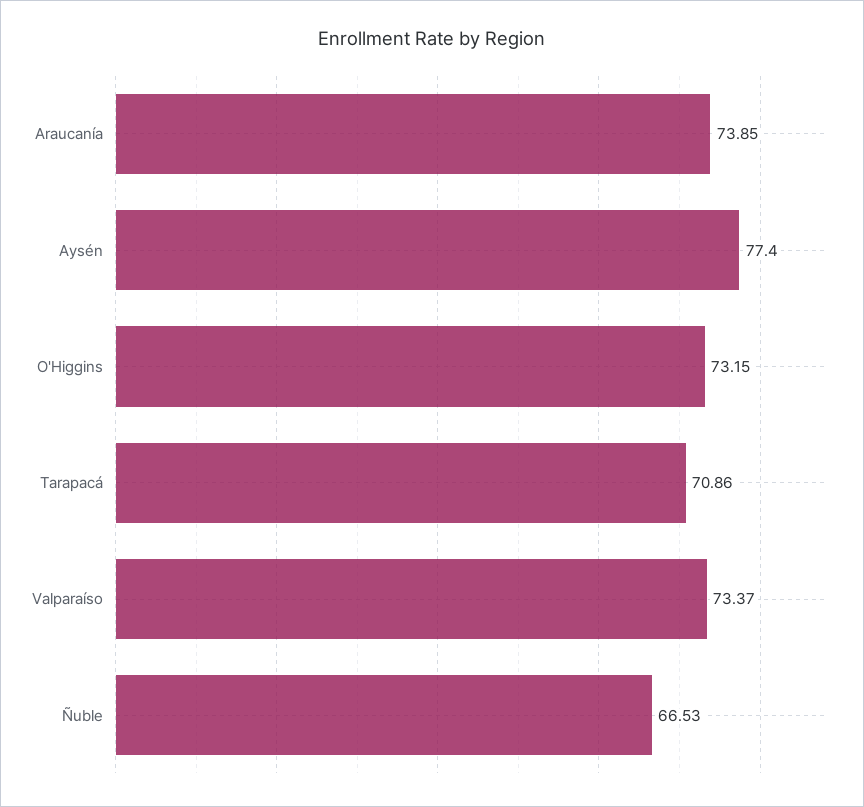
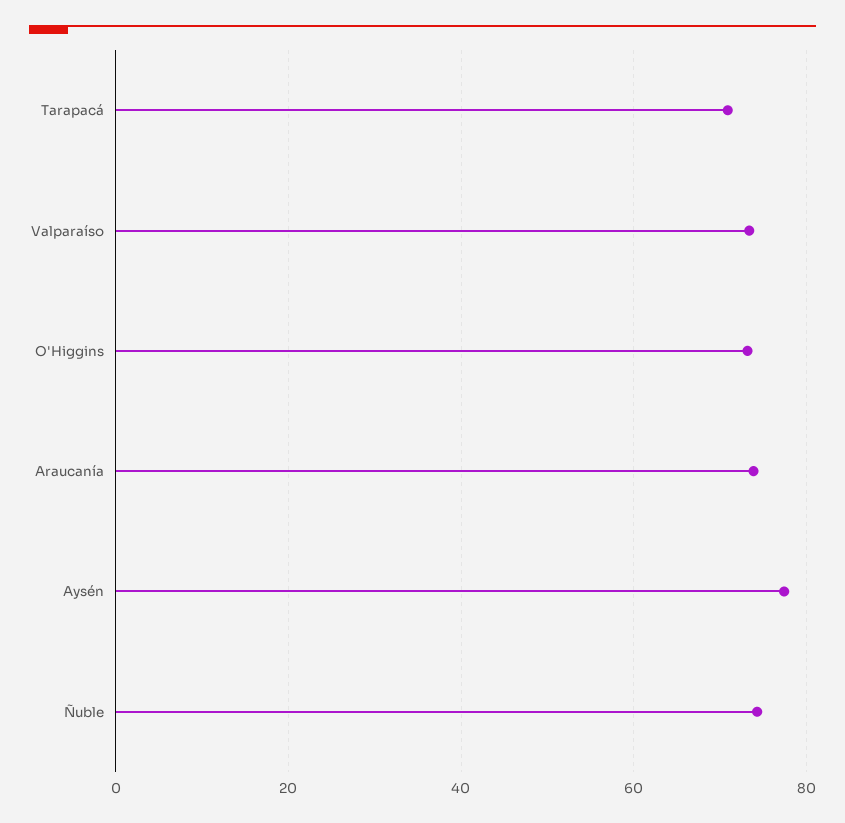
Ñuble: 66.53 -> 74

